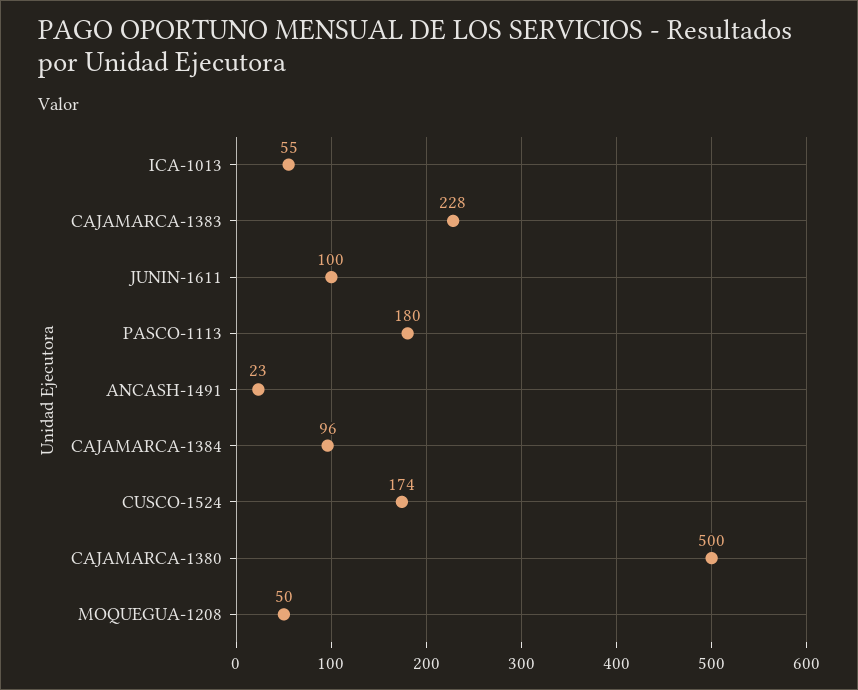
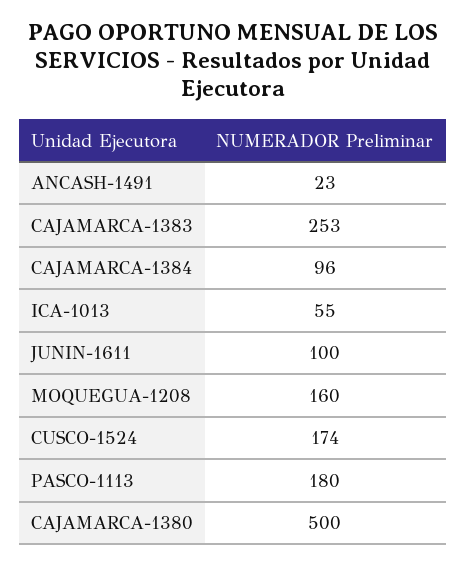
CAJAMARCA-1383: 228 -> 253
MOQUEGUA-1208: 50 -> 160

